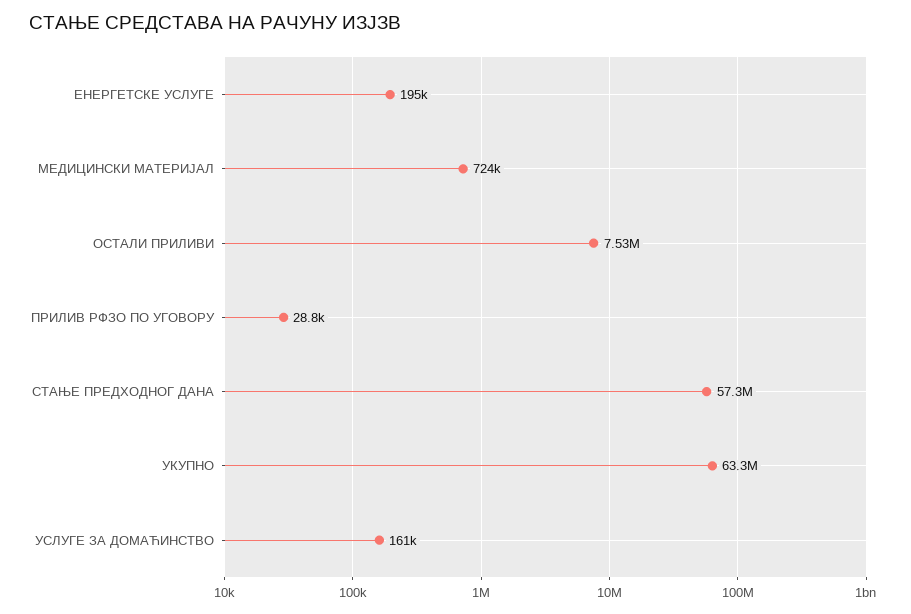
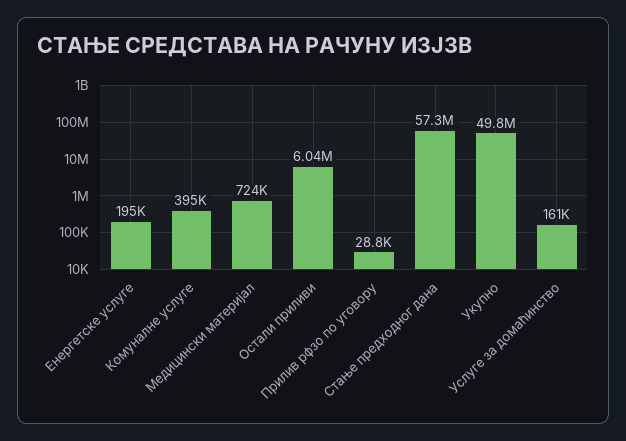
ОСТАЛИ ПРИЛИВИ: 7530000 -> 6040000
УКУПНО: 63300000 -> 49800000
Комуналне услуге: none -> 395000

